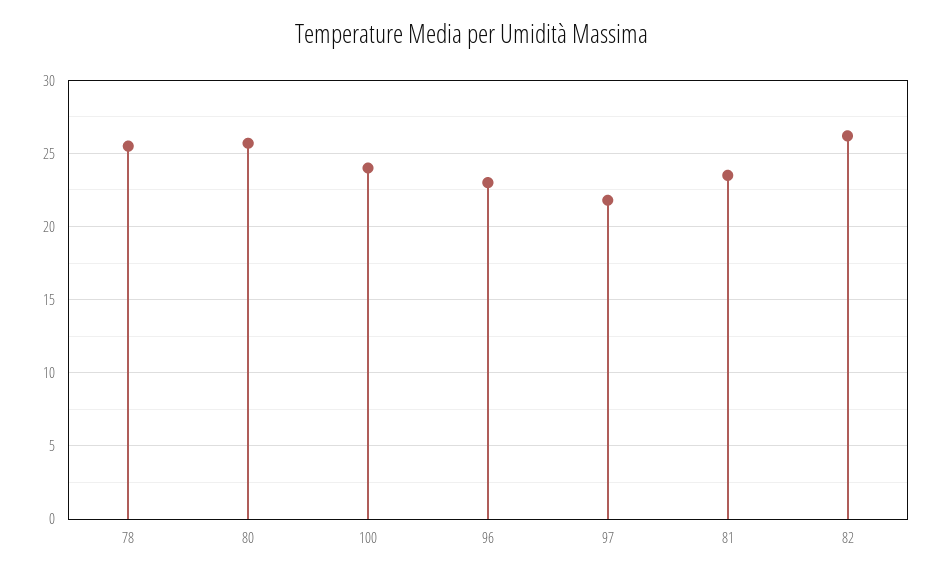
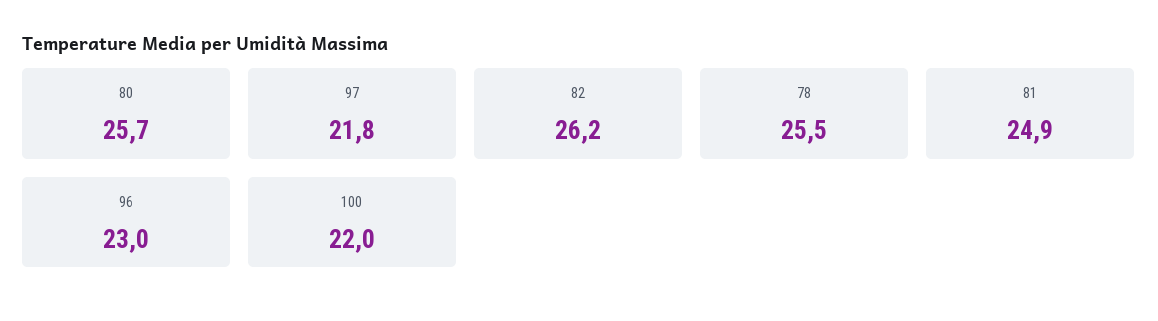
100: 24 -> 22
81: 23.5 -> 24.9

